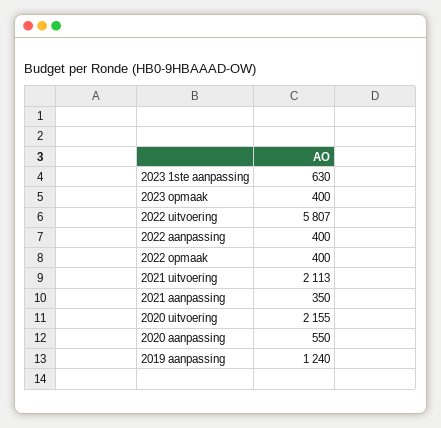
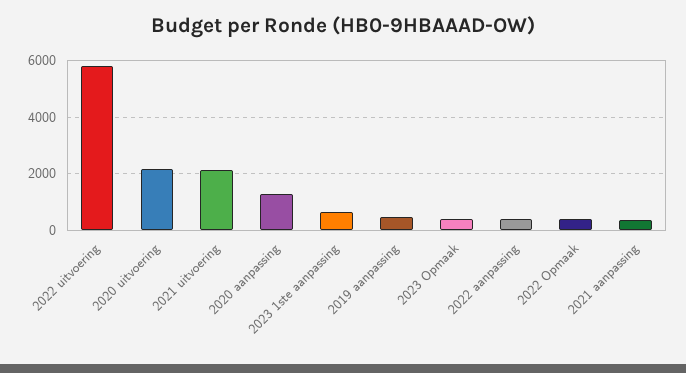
2020 aanpassing: 550 -> 1250
2019 aanpassing: 1240 -> 500

